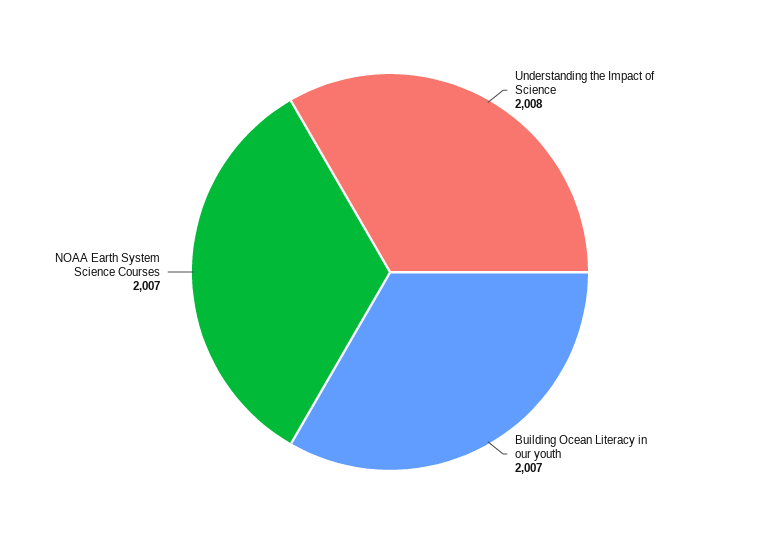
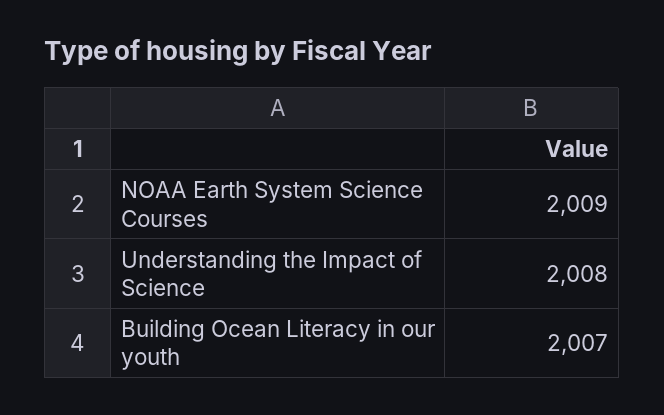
NOAA Earth System Science Courses: 2007 -> 2009

